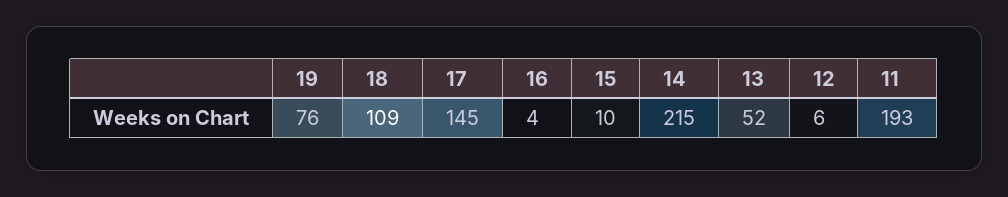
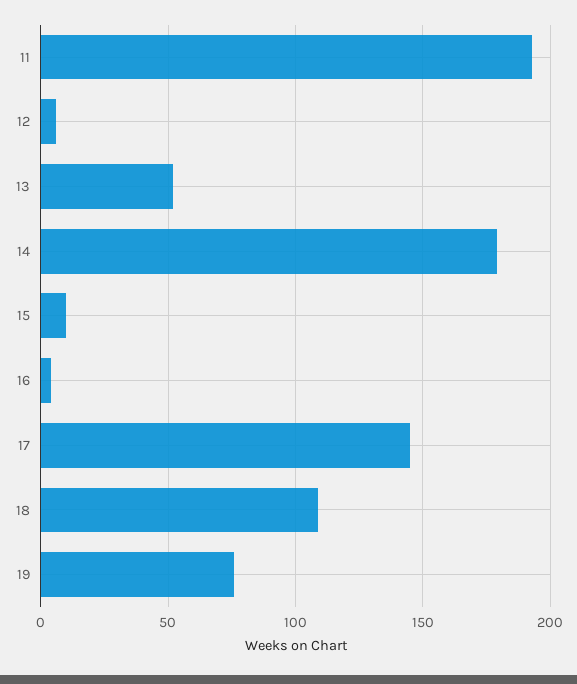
14: 215 -> 180

